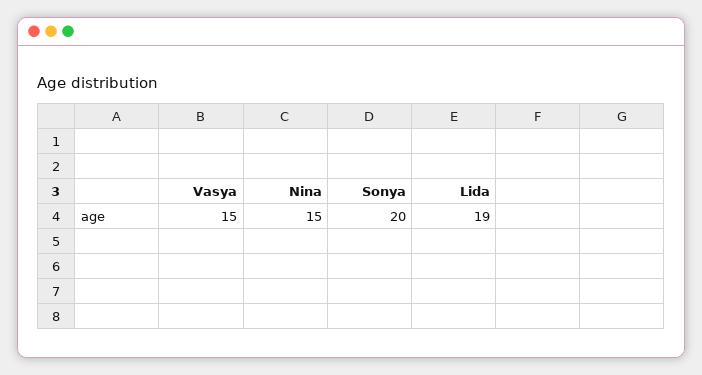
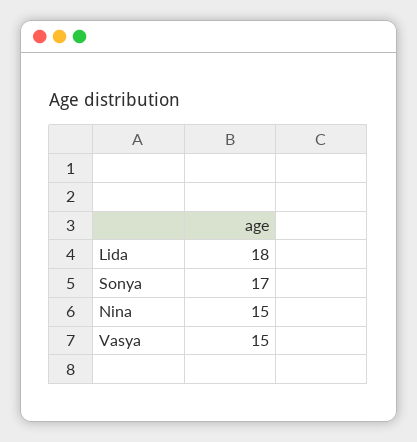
Sonya: 20 -> 17
Lida: 19 -> 18

